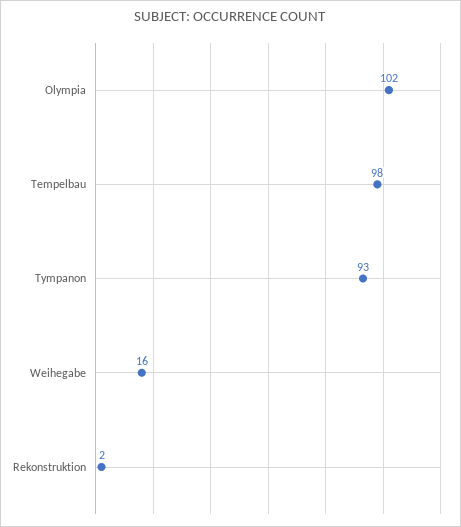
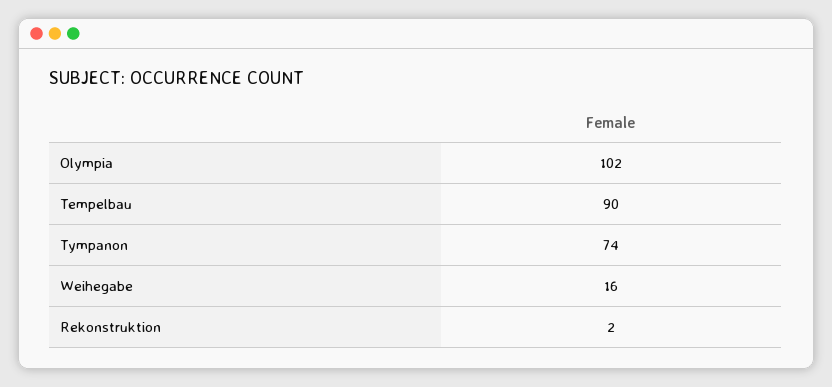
Tempelbau: 98 -> 90
Tympanon: 93 -> 74

